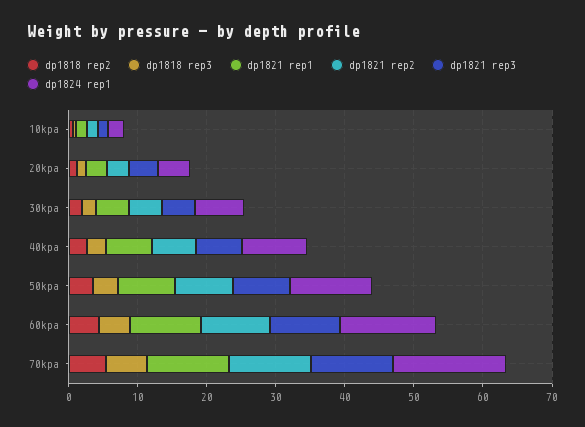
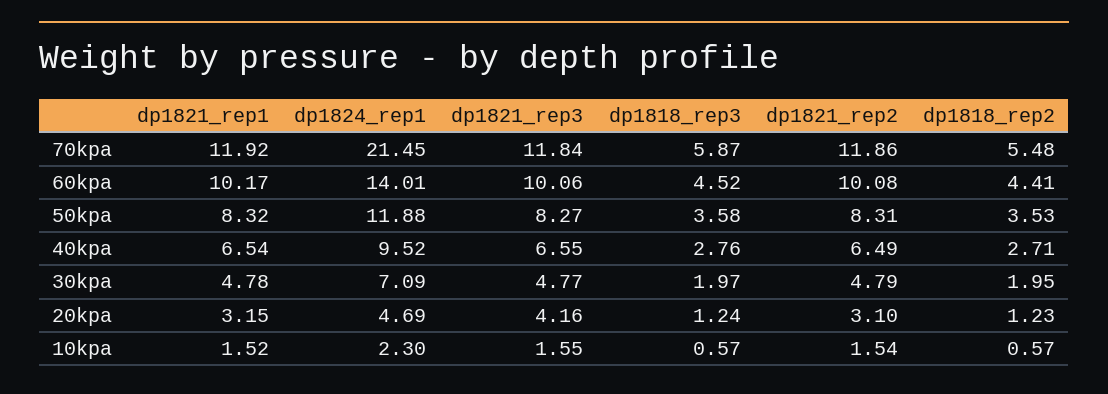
dp1824 rep1, 70kpa: 16 -> 21.45

